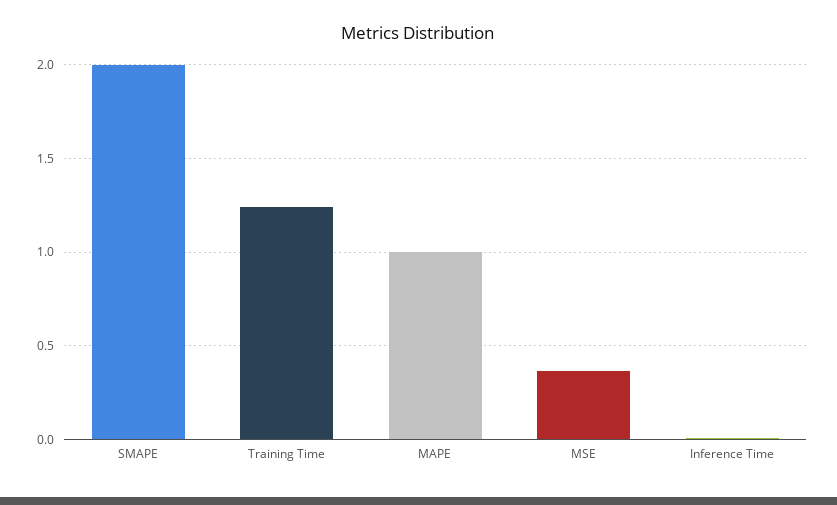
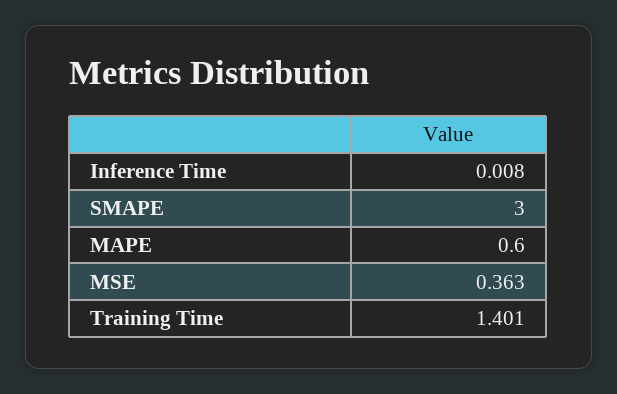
SMAPE: 2 -> 3
Training Time: 1.25 -> 1.401
MAPE: 1 -> 0.6

